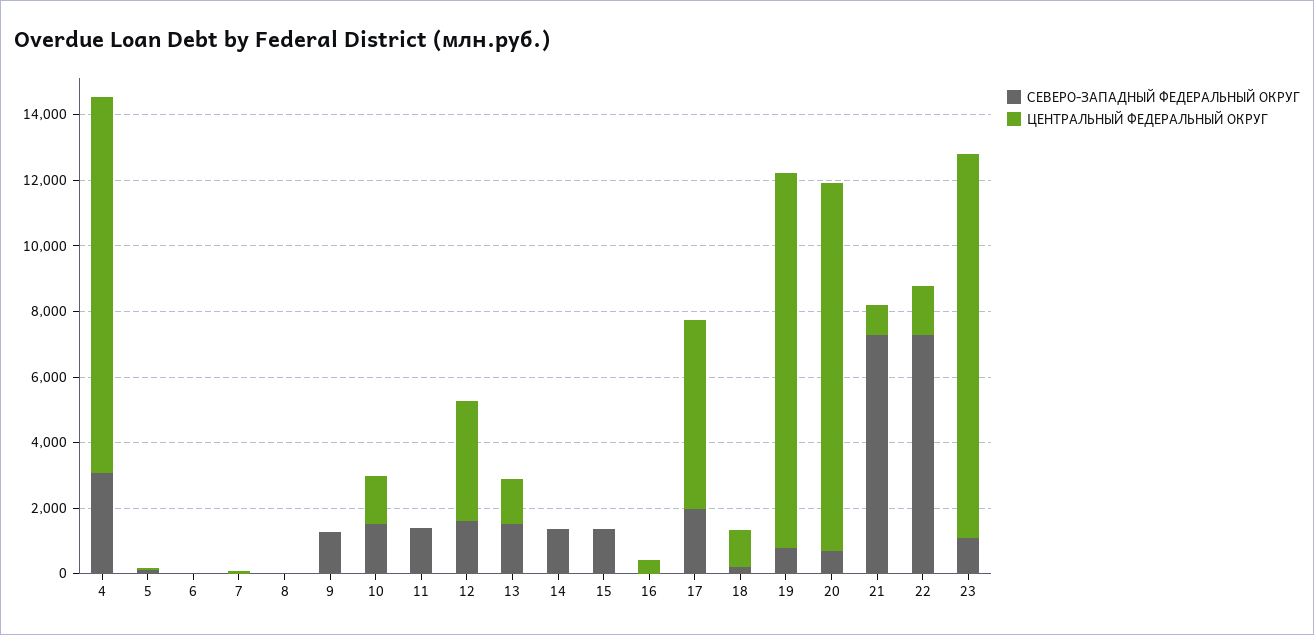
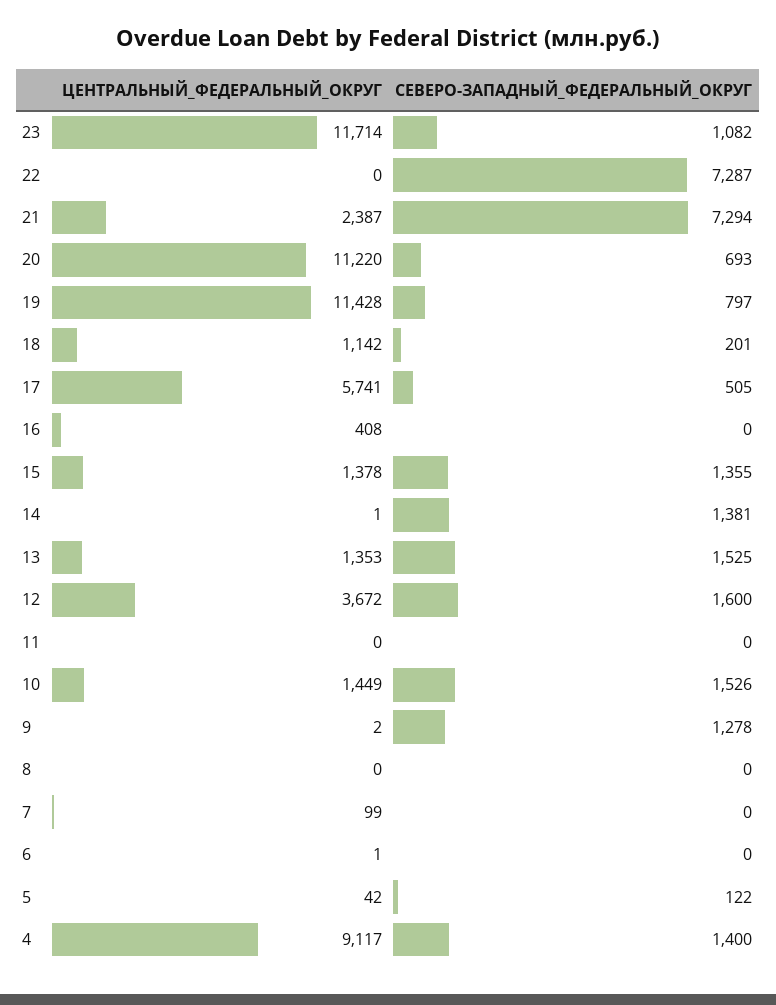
СЕВЕРО-ЗАПАДНЫЙ ФЕДЕРАЛЬНЫЙ ОКРУГ, 4: 3000 -> 1400
ЦЕНТРАЛЬНЫЙ ФЕДЕРАЛЬНЫЙ ОКРУГ, 4: 11500 -> 9117
СЕВЕРО-ЗАПАДНЫЙ ФЕДЕРАЛЬНЫЙ ОКРУГ, 11: 1500 -> 0
ЦЕНТРАЛЬНЫЙ ФЕДЕРАЛЬНЫЙ ОКРУГ, 15: 0 -> 1378
СЕВЕРО-ЗАПАДНЫЙ ФЕДЕРАЛЬНЫЙ ОКРУГ, 17: 2000 -> 505
ЦЕНТРАЛЬНЫЙ ФЕДЕРАЛЬНЫЙ ОКРУГ, 21: 1000 -> 2387
ЦЕНТРАЛЬНЫЙ ФЕДЕРАЛЬНЫЙ ОКРУГ, 22: 1500 -> 0

